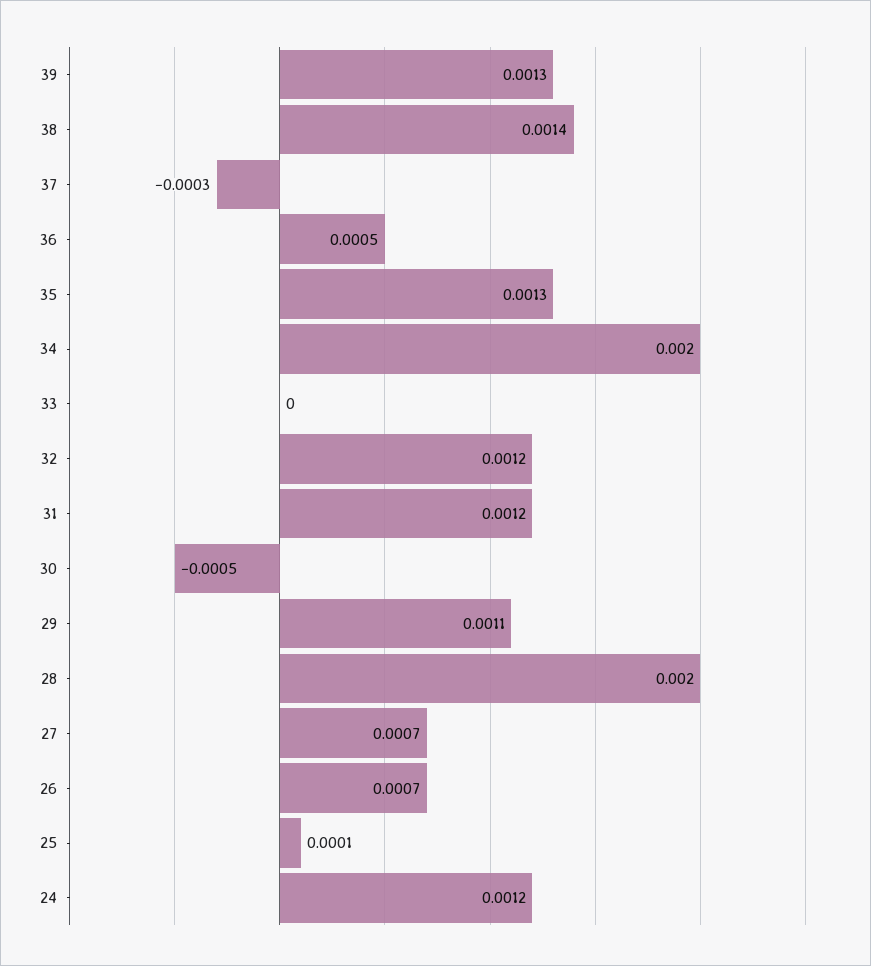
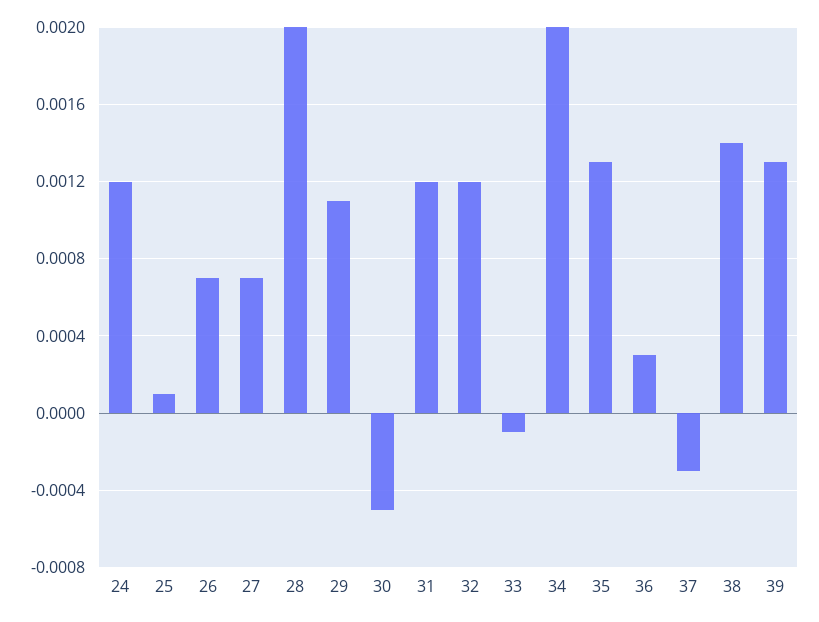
36: 0.0005 -> 0.0003
33: 0 -> -0.0001

